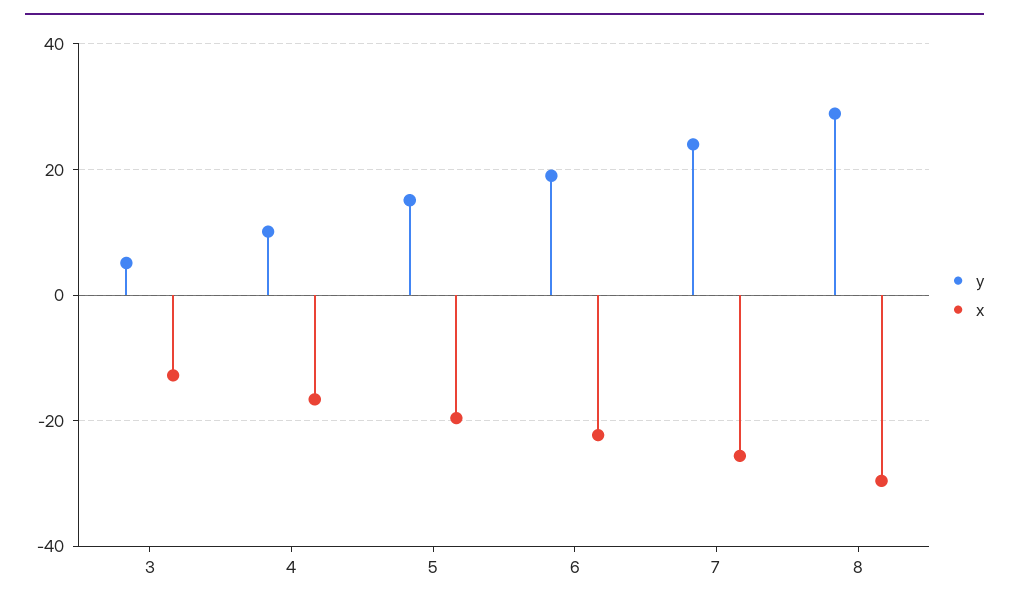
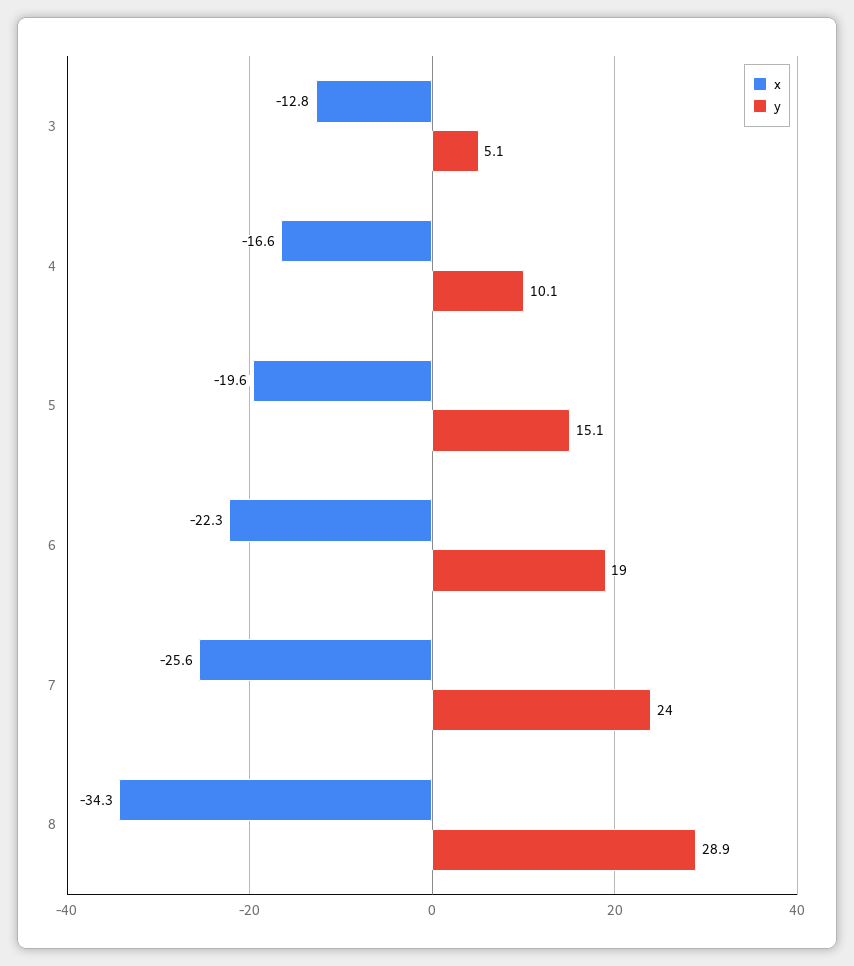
x, 8: -30 -> -34.3

